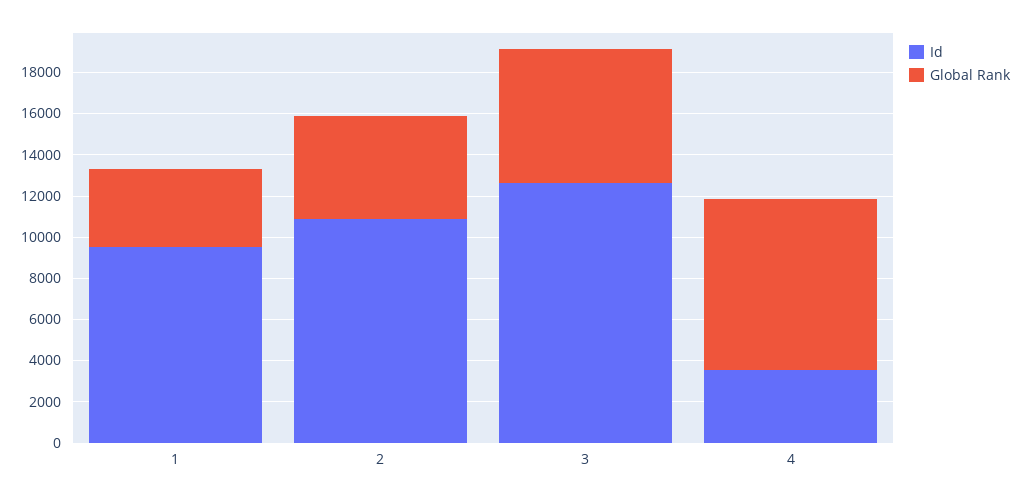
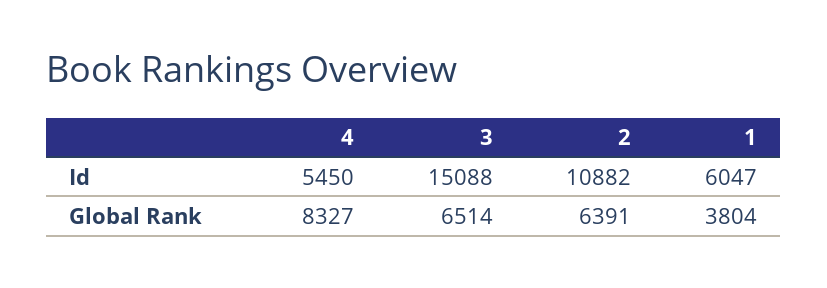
Id, 1: 9500 -> 6047
Global Rank, 2: 5000 -> 6391
Id, 3: 12500 -> 15088
Id, 4: 3500 -> 5450

